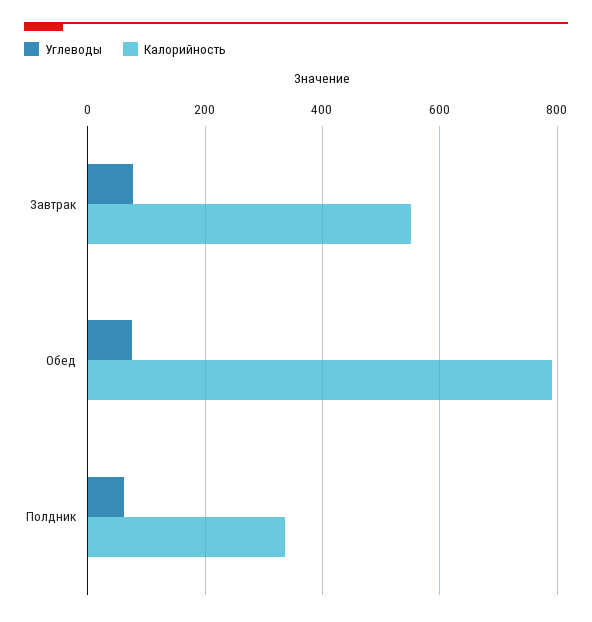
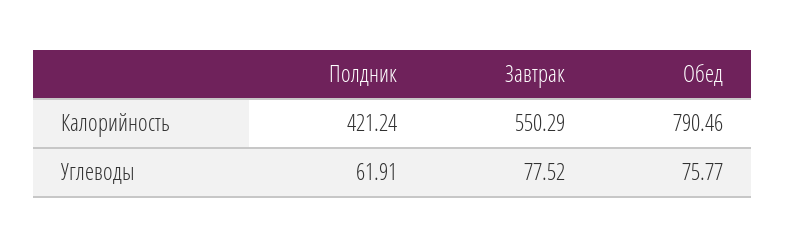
Калорийность, Полдник: 340 -> 421.24

